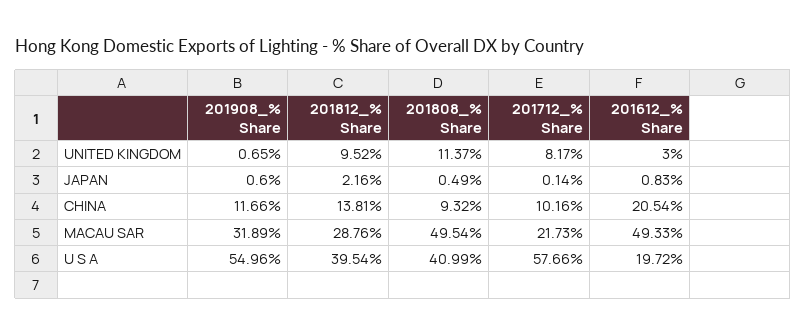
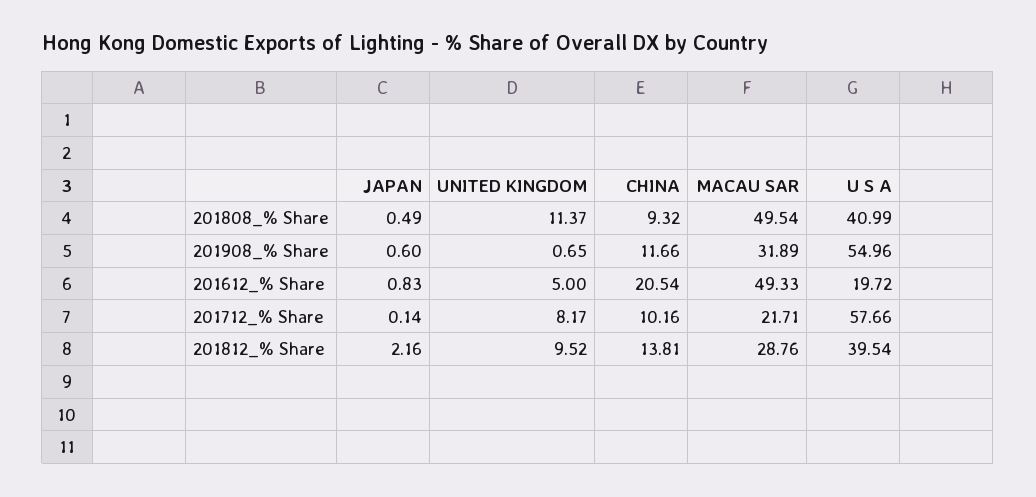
201612_% Share, UNITED KINGDOM: 3 -> 5
201712_% Share, MACAU SAR: 21.73 -> 21.71

